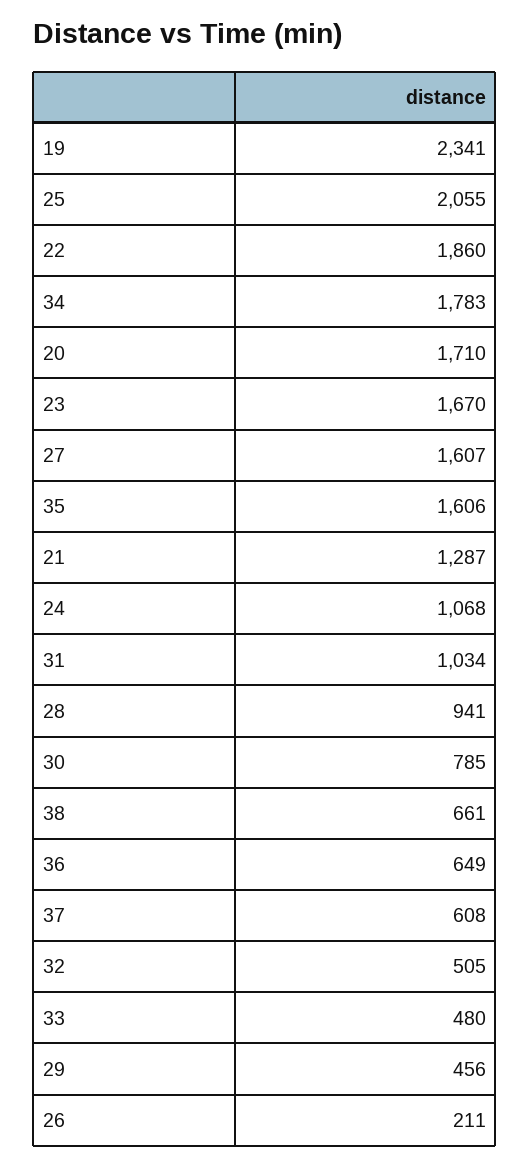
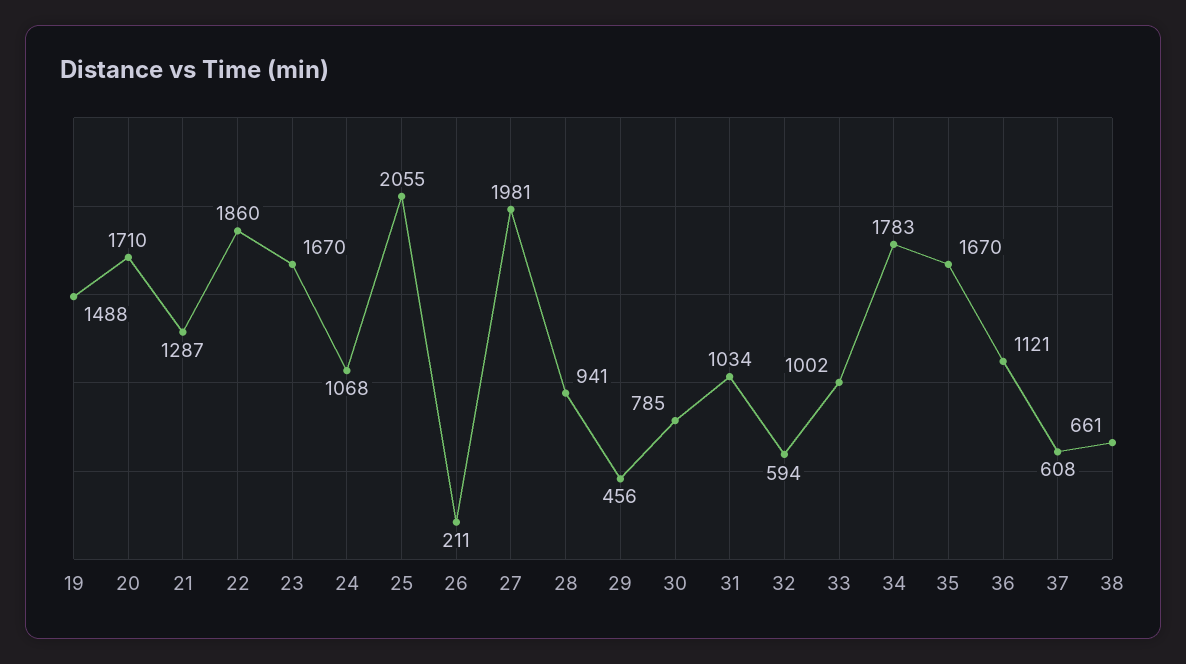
19: 2341 -> 1488
27: 1607 -> 1981
35: 1606 -> 1670
36: 649 -> 1121
32: 505 -> 594
33: 480 -> 1002

